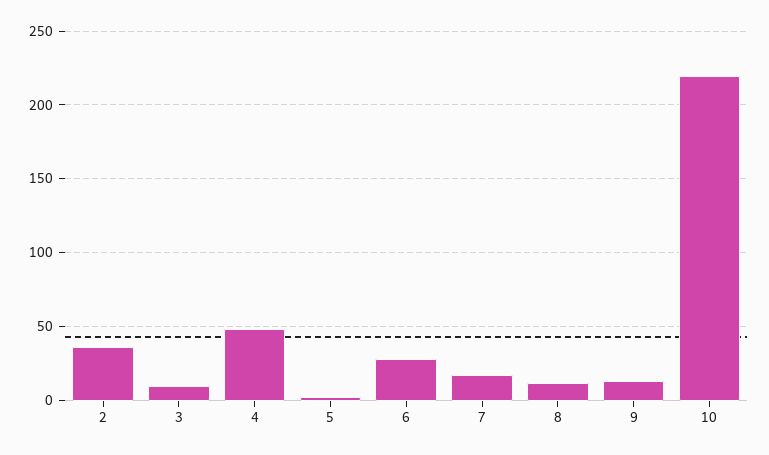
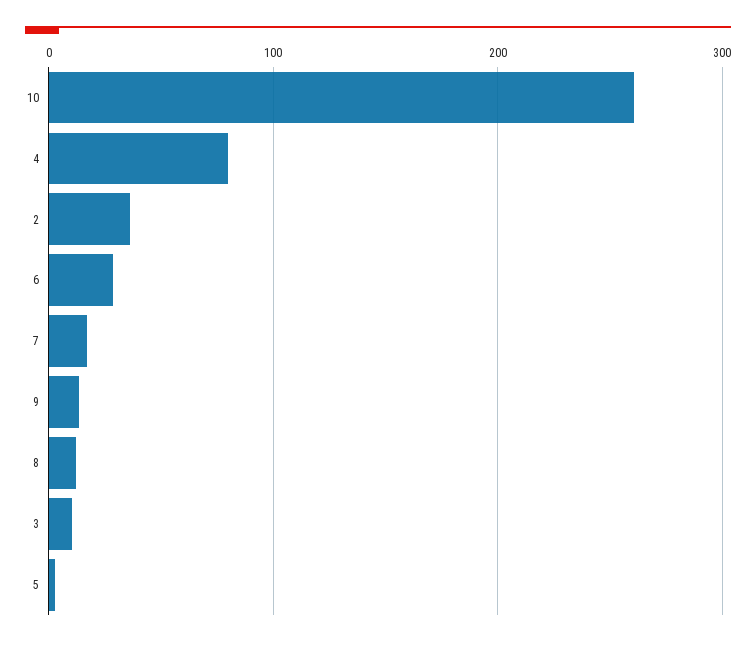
4: 50 -> 80
10: 220 -> 260

